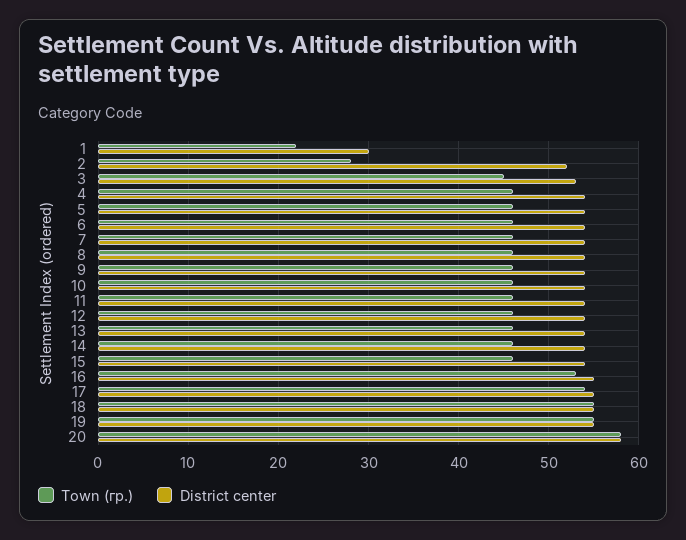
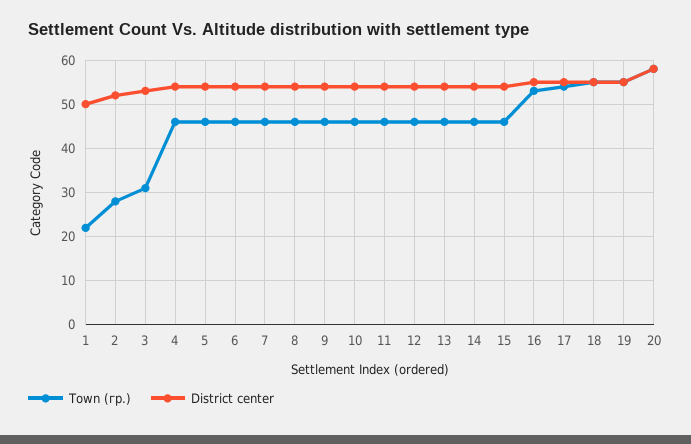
District center, 1: 30 -> 50
Town (гр.), 3: 45 -> 30

